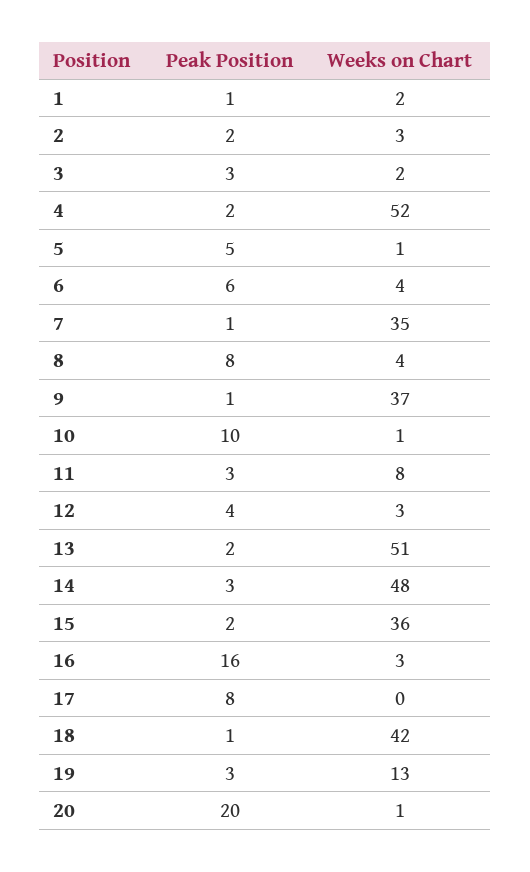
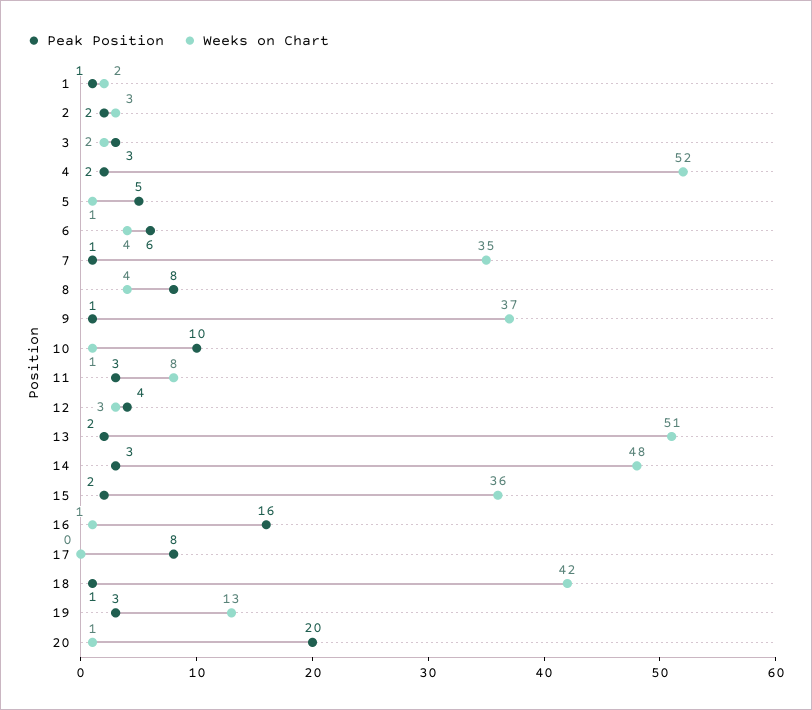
Weeks on Chart, 16: 3 -> 1

